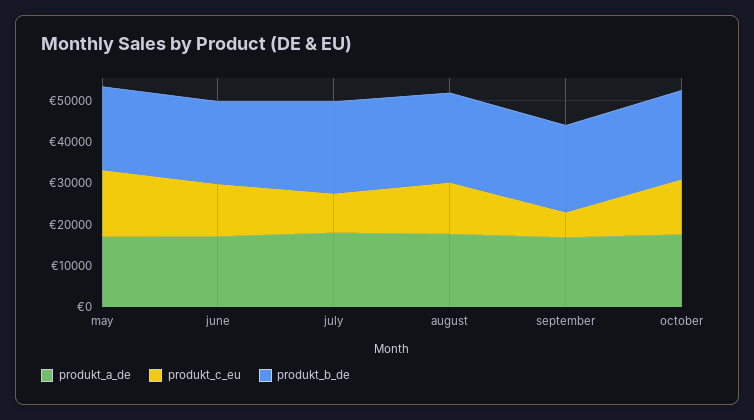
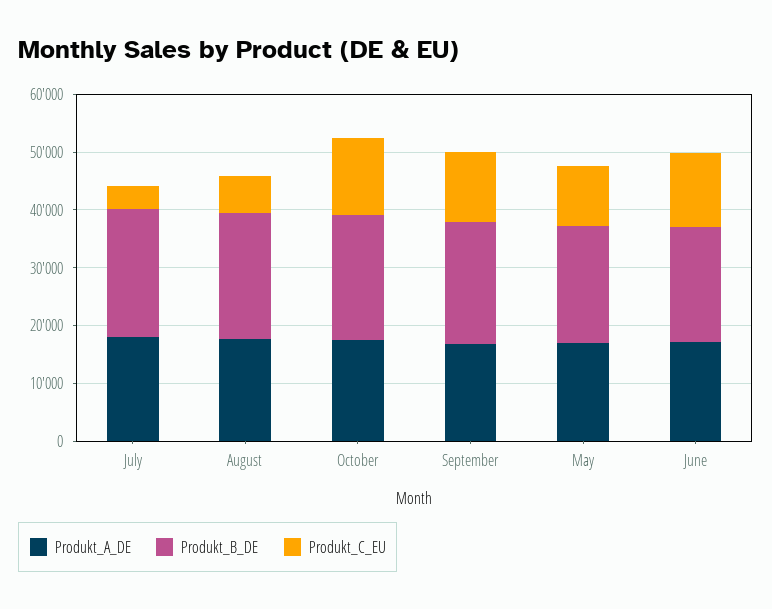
produkt_c_eu, may: 16000 -> 10000
produkt_c_eu, july: 10000 -> 4000
produkt_c_eu, august: 12000 -> 6000
produkt_c_eu, september: 6000 -> 12000

